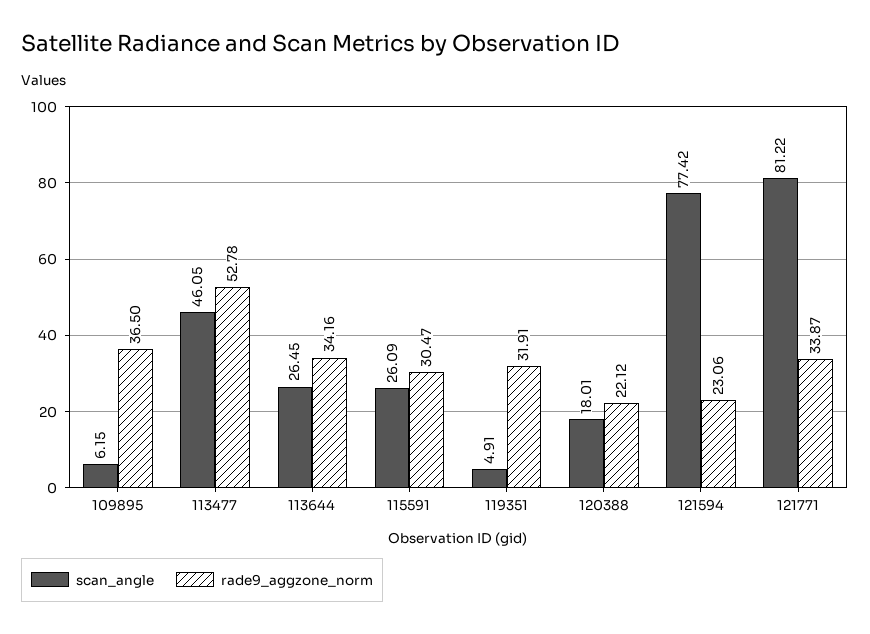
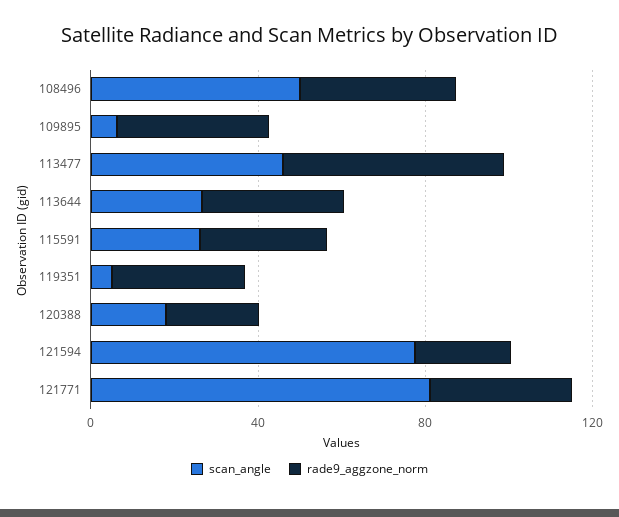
scan_angle, 108496: none -> 50
rade9_aggzone_norm, 108496: none -> 40

